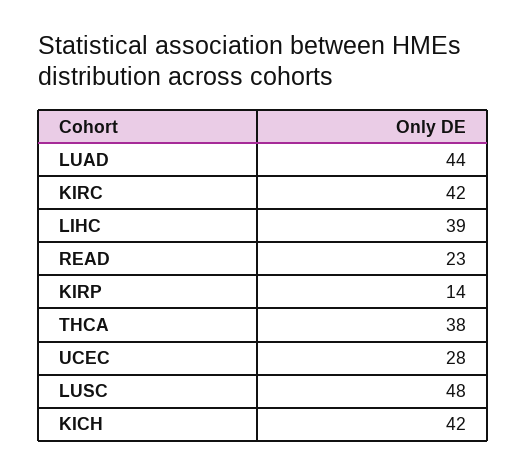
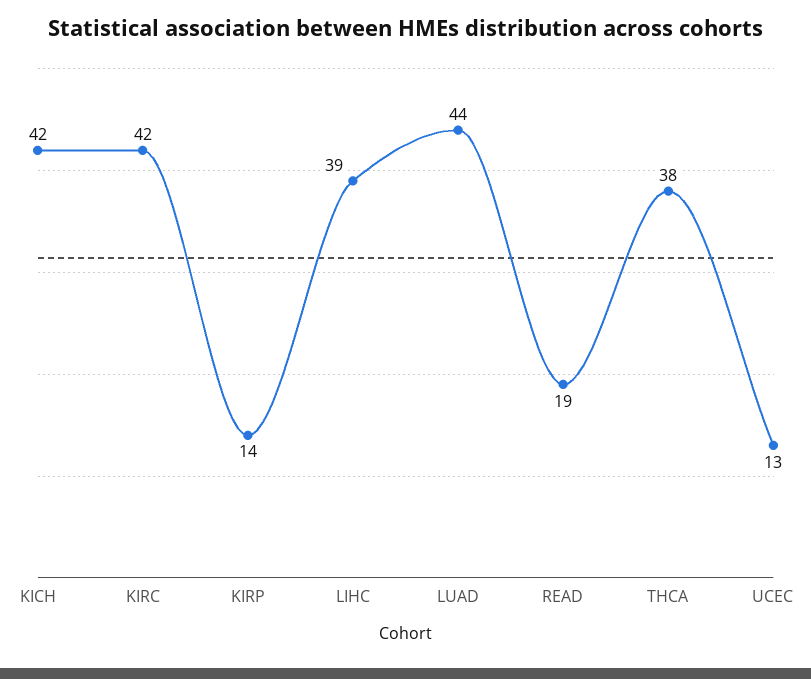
READ: 23 -> 19
UCEC: 28 -> 13
LUSC: 48 -> none

